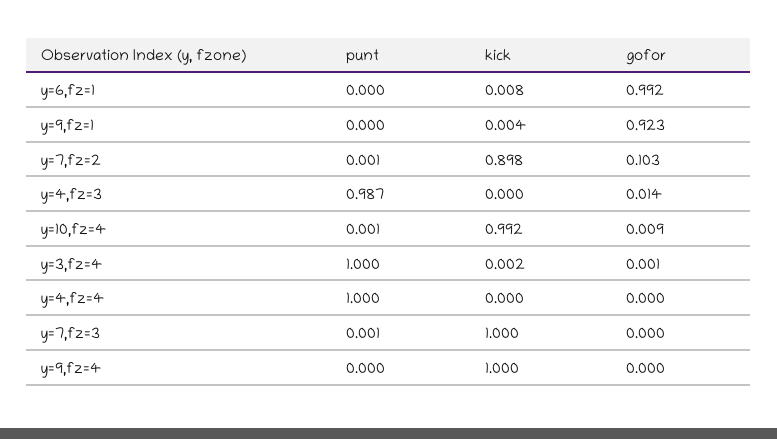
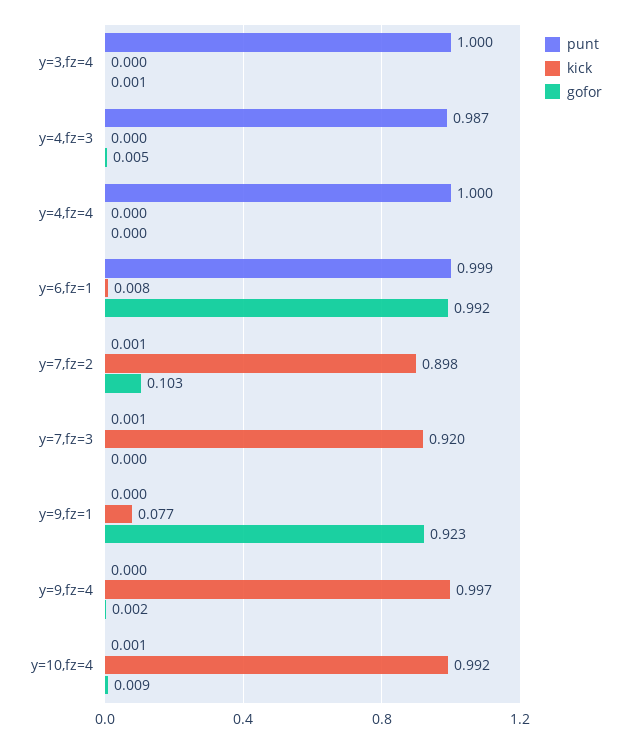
punt, y=6,fz=1: 0 -> 0.999
kick, y=9,fz=1: 0.004 -> 0.077
gofor, y=4,fz=3: 0.014 -> 0.005
kick, y=3,fz=4: 0.002 -> 0
kick, y=7,fz=3: 1 -> 0.92
kick, y=9,fz=4: 1 -> 0.997
gofor, y=9,fz=4: 0 -> 0.002

